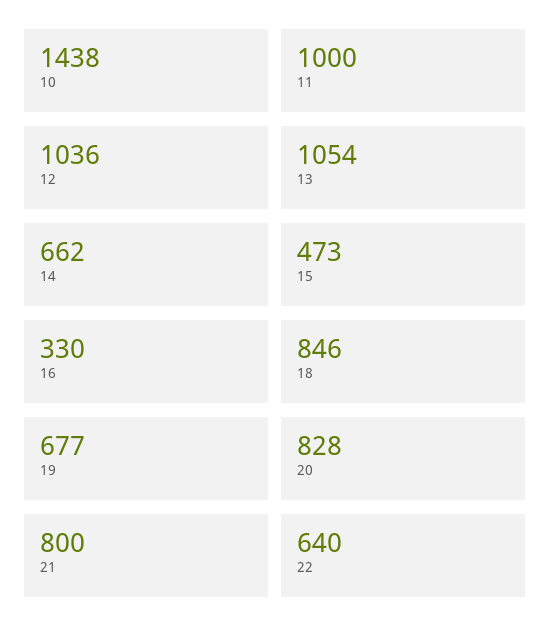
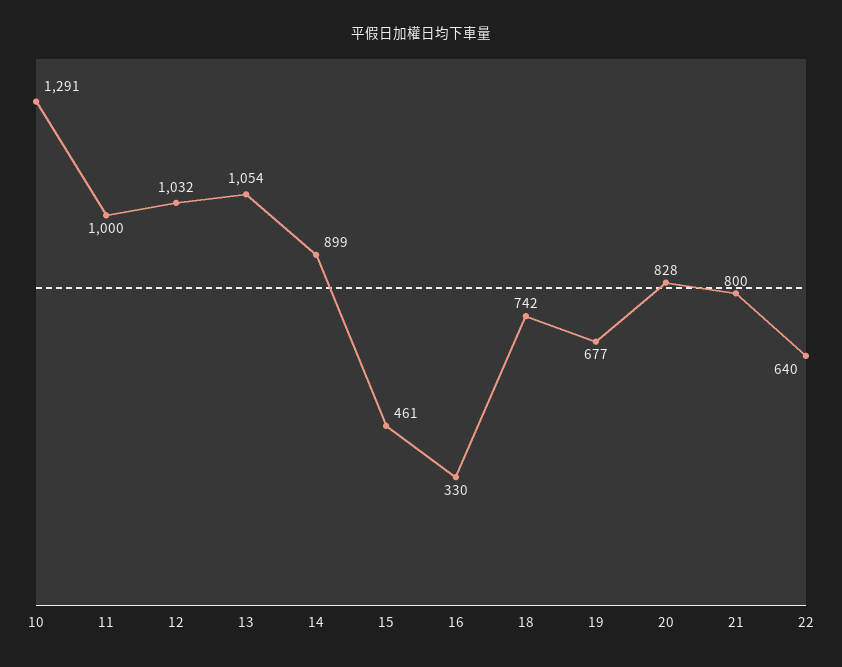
10: 1438 -> 1291
12: 1036 -> 1032
14: 662 -> 899
15: 473 -> 461
18: 846 -> 742

